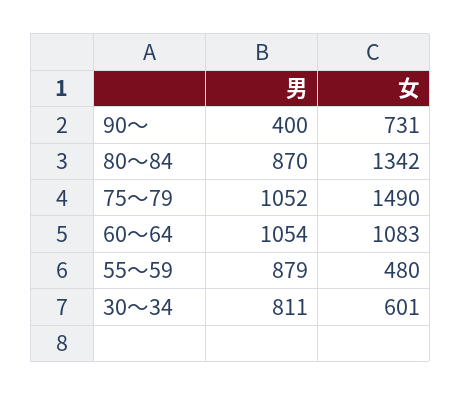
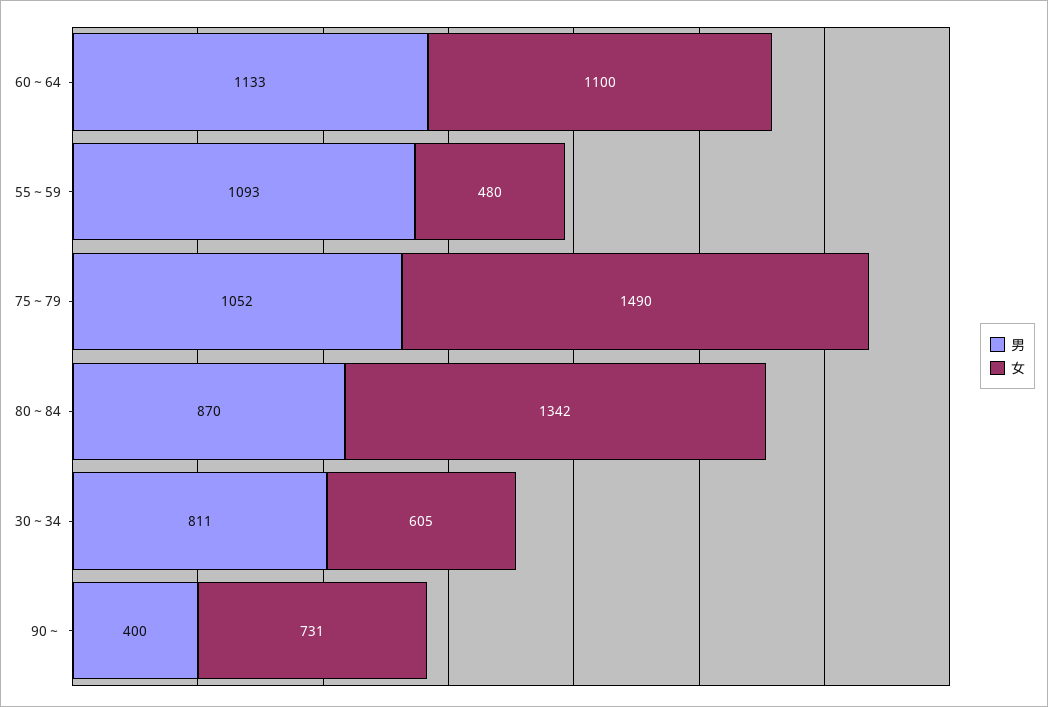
男, 60～64: 1054 -> 1133
女, 60～64: 1083 -> 1100
男, 55～59: 879 -> 1093
女, 30～34: 601 -> 605

